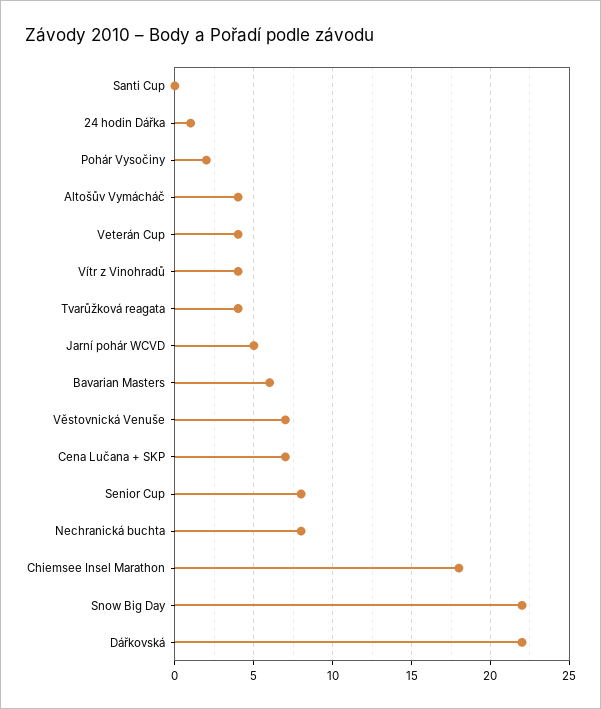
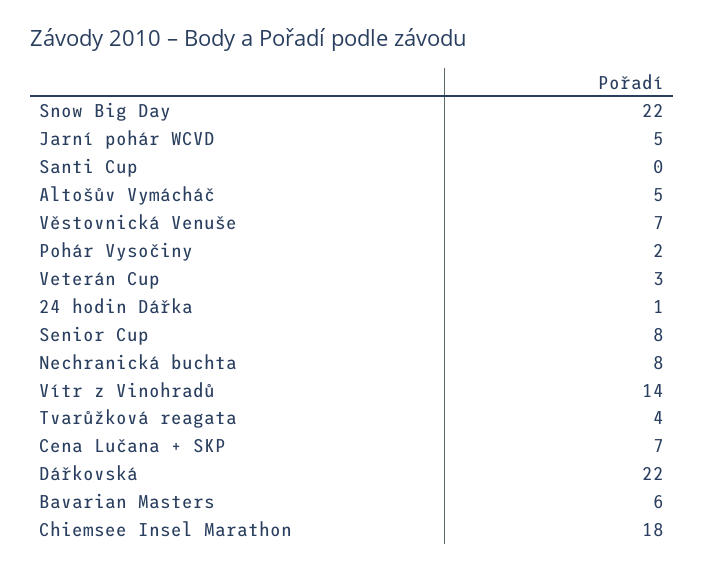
Altošův Vymácháč: 4 -> 5
Veterán Cup: 4 -> 3
Vítr z Vinohradů: 4 -> 14

